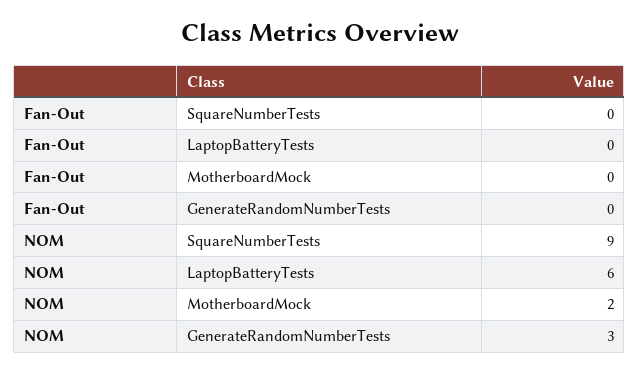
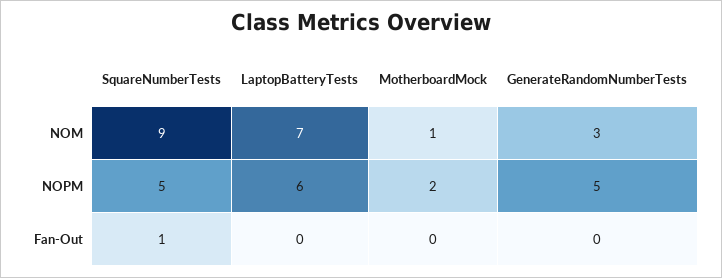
Fan-Out, SquareNumberTests: 0 -> 1
NOM, LaptopBatteryTests: 6 -> 7
NOM, MotherboardMock: 2 -> 1
NOPM, SquareNumberTests: none -> 5
NOPM, LaptopBatteryTests: none -> 6
NOPM, MotherboardMock: none -> 2
NOPM, GenerateRandomNumberTests: none -> 5

